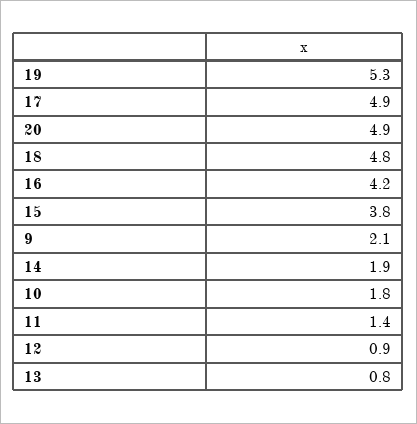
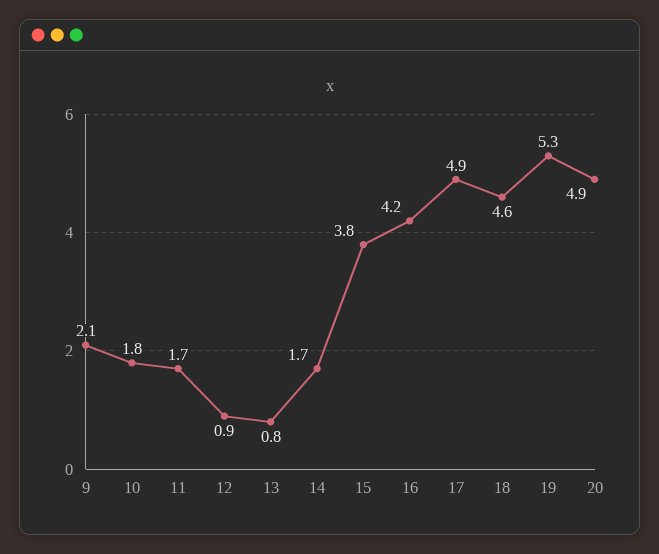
18: 4.8 -> 4.6
14: 1.9 -> 1.7
11: 1.4 -> 1.7

